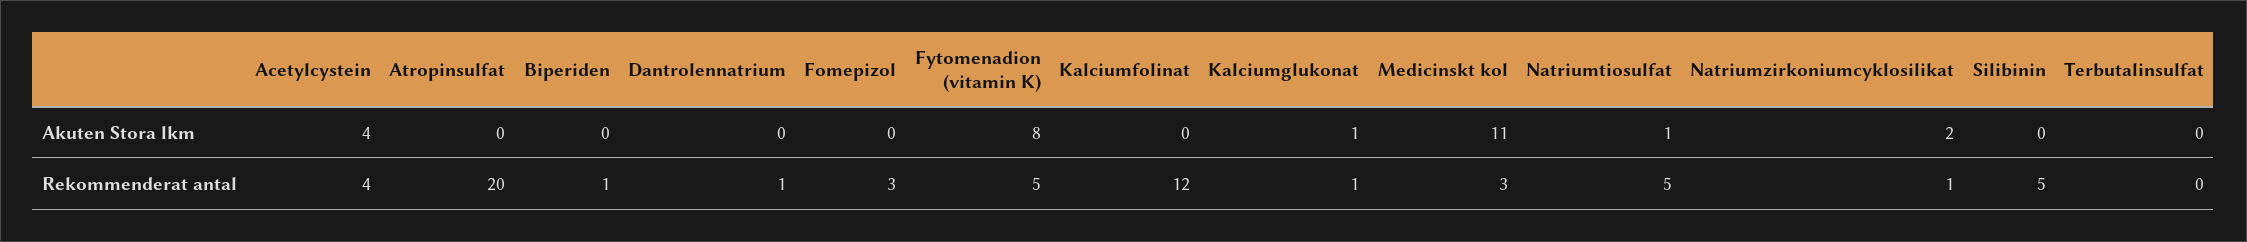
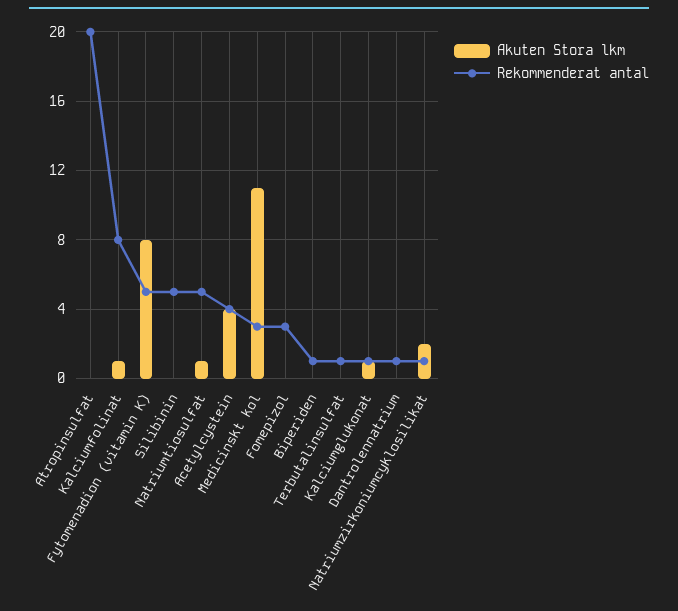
Akuten Stora lkm, Kalciumfolinat: 0 -> 1
Rekommenderat antal, Kalciumfolinat: 12 -> 8
Rekommenderat antal, Terbutalinsulfat: 0 -> 1

